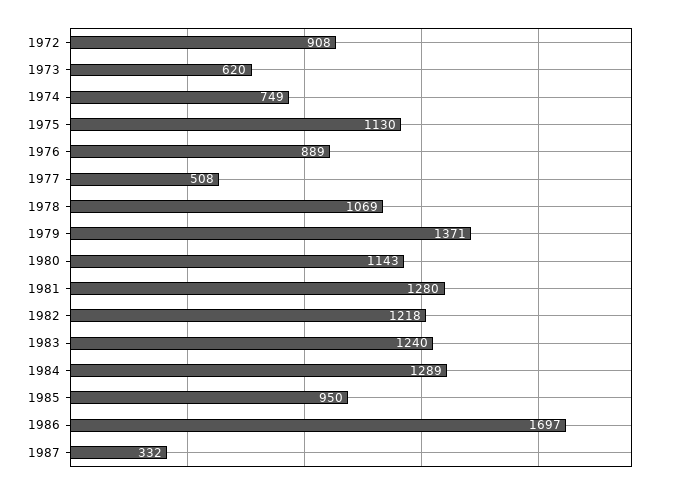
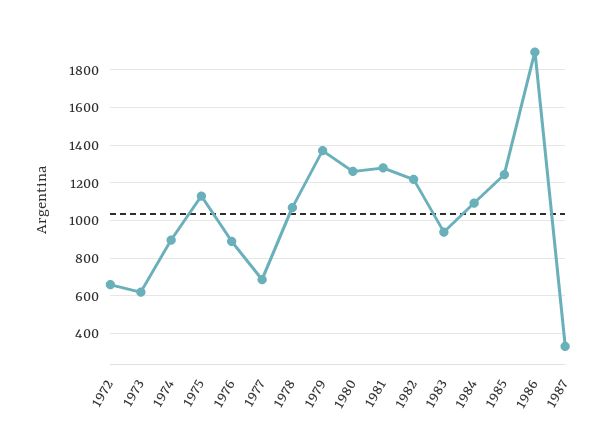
1972: 908 -> 650
1974: 749 -> 900
1977: 508 -> 700
1980: 1143 -> 1250
1983: 1240 -> 950
1984: 1289 -> 1100
1985: 950 -> 1250
1986: 1697 -> 1900

